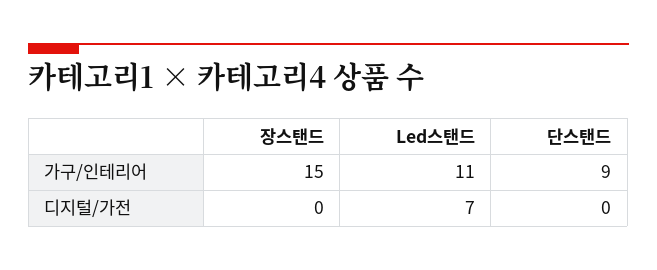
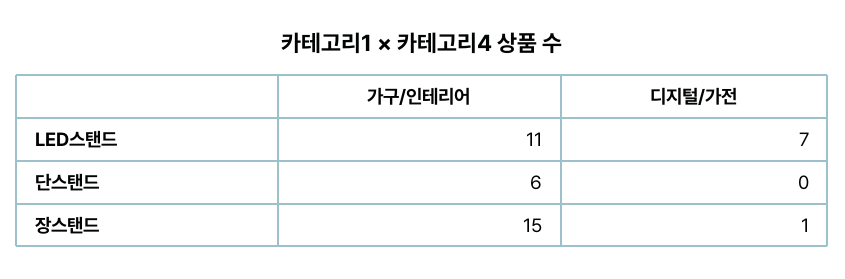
단스탠드, 가구/인테리어: 9 -> 6
장스탠드, 디지털/가전: 0 -> 1

